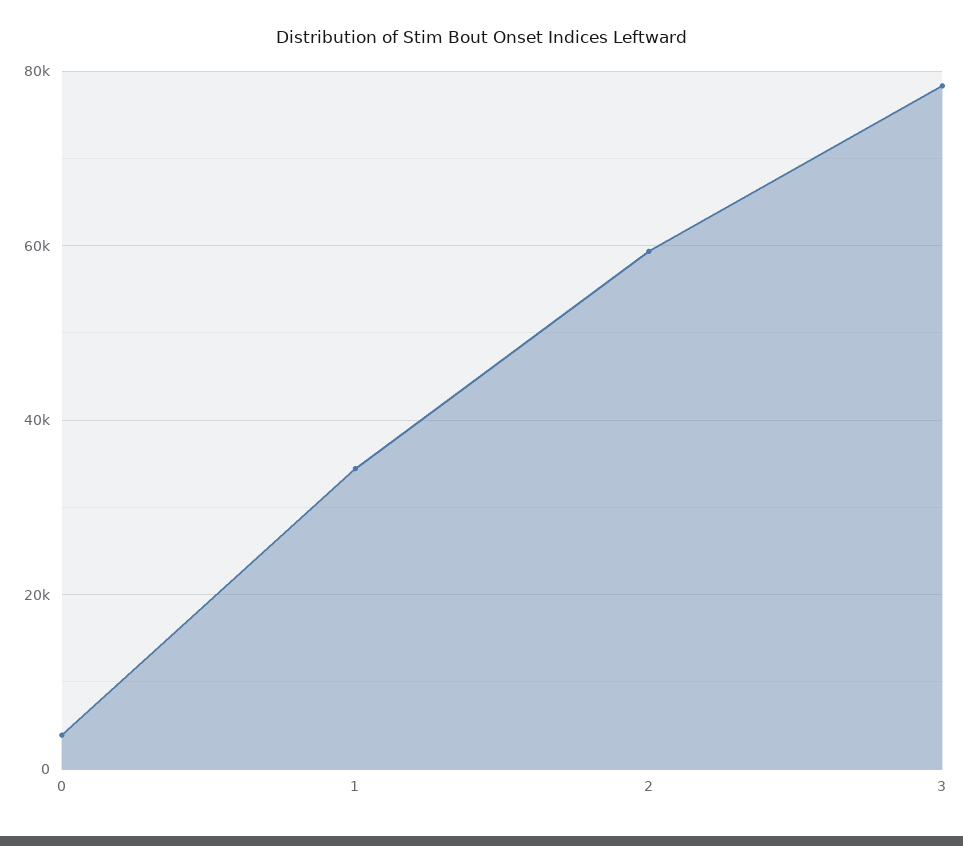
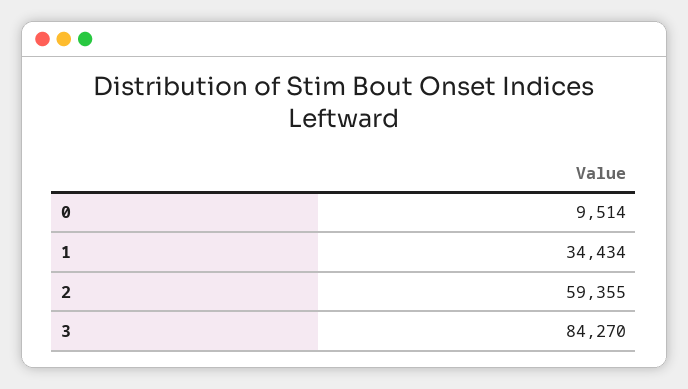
0: 4000 -> 9514
3: 78000 -> 84270

